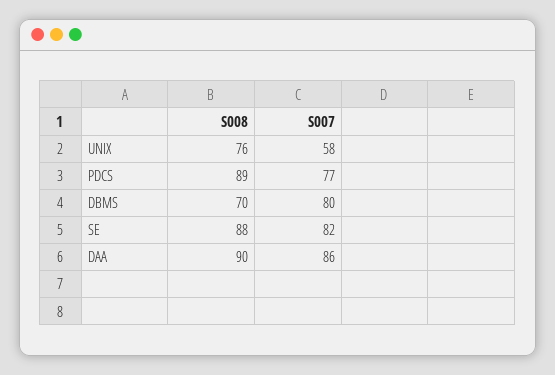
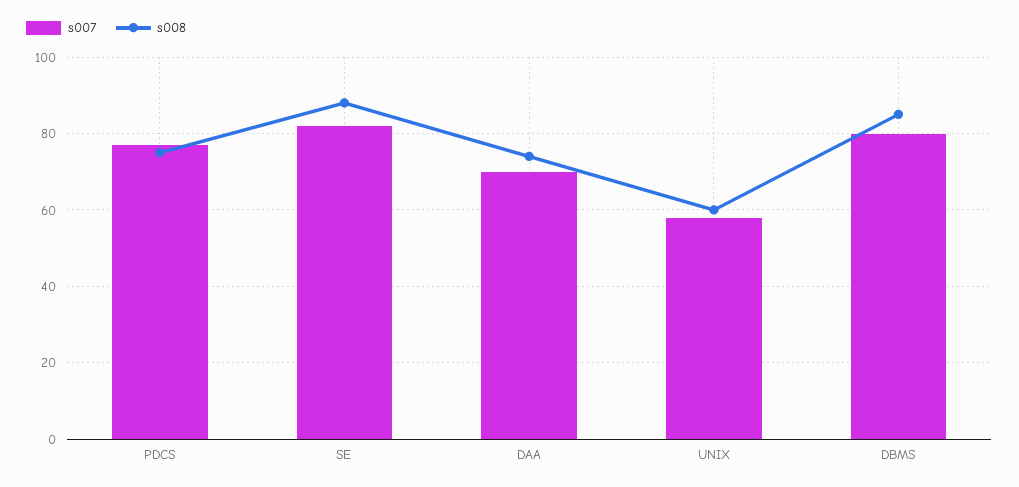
S008, UNIX: 76 -> 60
S008, PDCS: 89 -> 75
S008, DBMS: 70 -> 85
S008, DAA: 90 -> 75
S007, DAA: 86 -> 70

